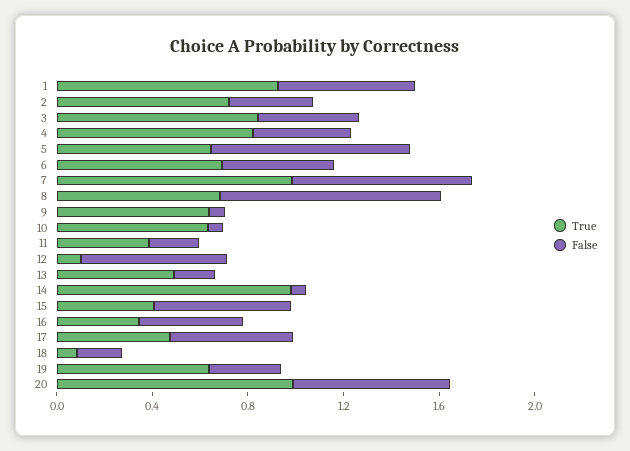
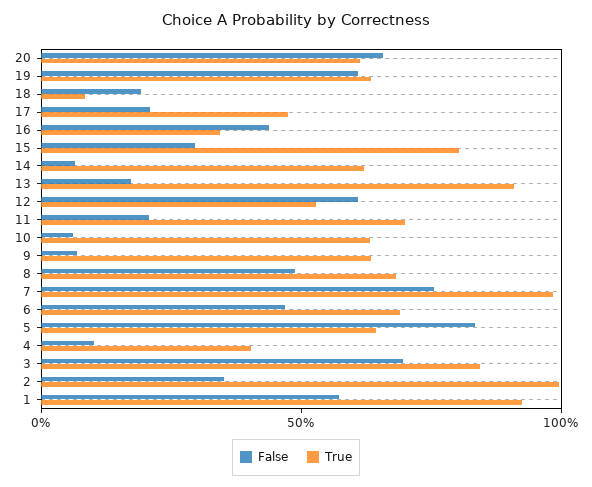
True, 2: 0.7 -> 1
False, 3: 0.4 -> 0.7
True, 4: 0.8 -> 0.4
False, 4: 0.4 -> 0.1
False, 8: 0.9 -> 0.5
True, 11: 0.4 -> 0.7
True, 12: 0.1 -> 0.5
True, 13: 0.5 -> 0.9
True, 14: 1 -> 0.6
True, 15: 0.4 -> 0.8
False, 15: 0.6 -> 0.3
False, 17: 0.5 -> 0.2
False, 19: 0.3 -> 0.6
True, 20: 1 -> 0.6

